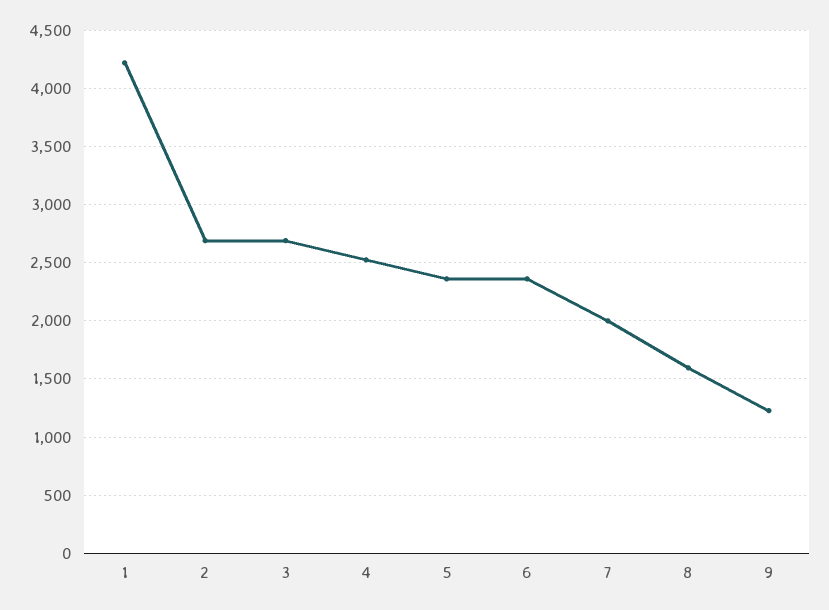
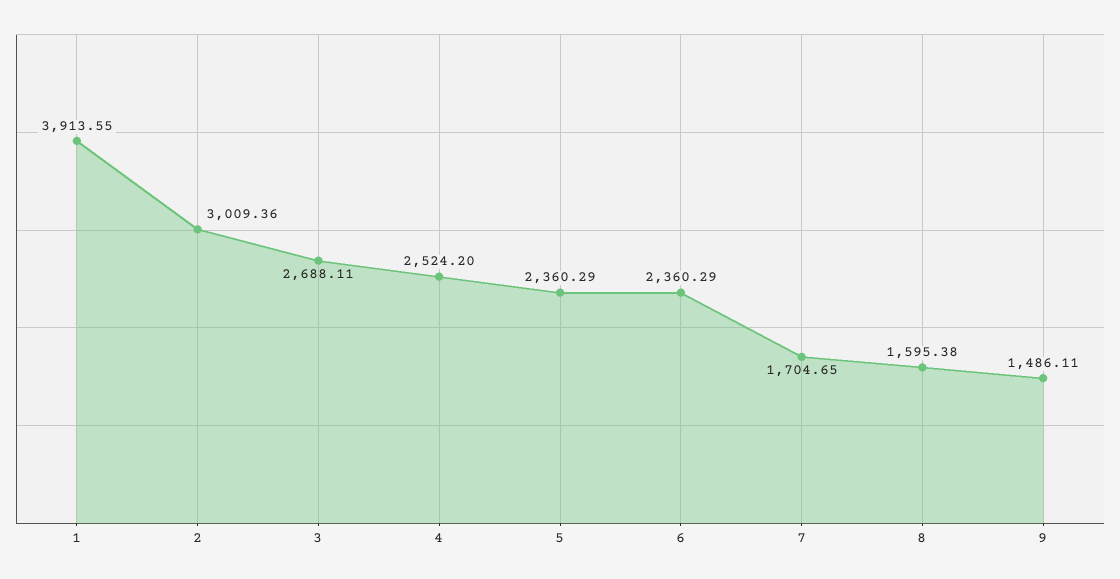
1: 4200 -> 3913.55
2: 2700 -> 3009.36
7: 2000 -> 1704.65
9: 1200 -> 1486.11

